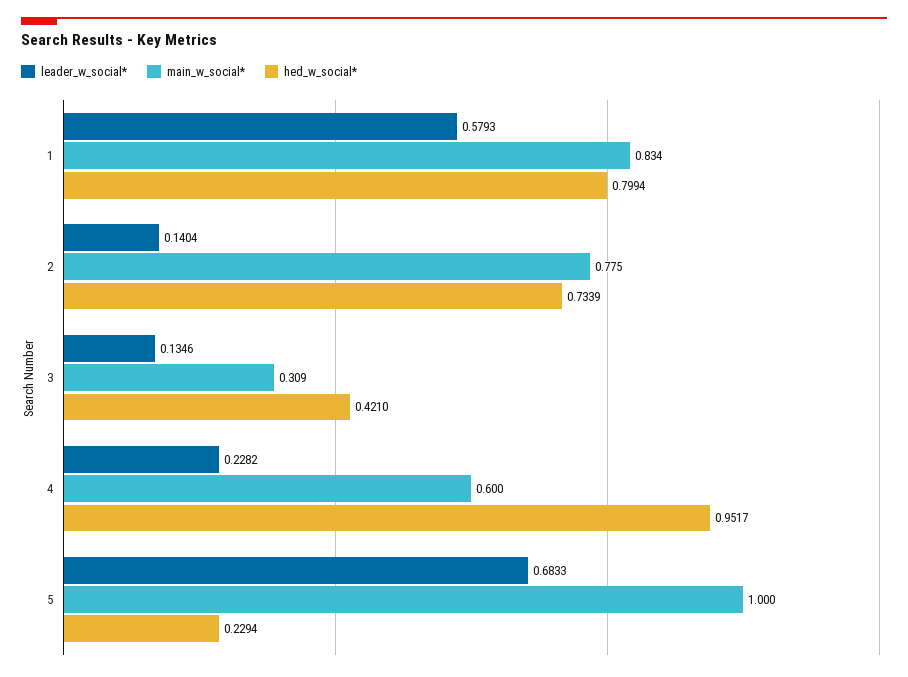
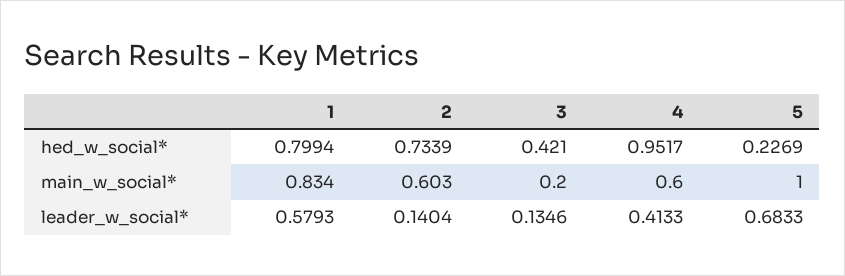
main_w_social*, 2: 0.775 -> 0.603
main_w_social*, 3: 0.309 -> 0.2
leader_w_social*, 4: 0.2282 -> 0.4133
hed_w_social*, 5: 0.2294 -> 0.2269

